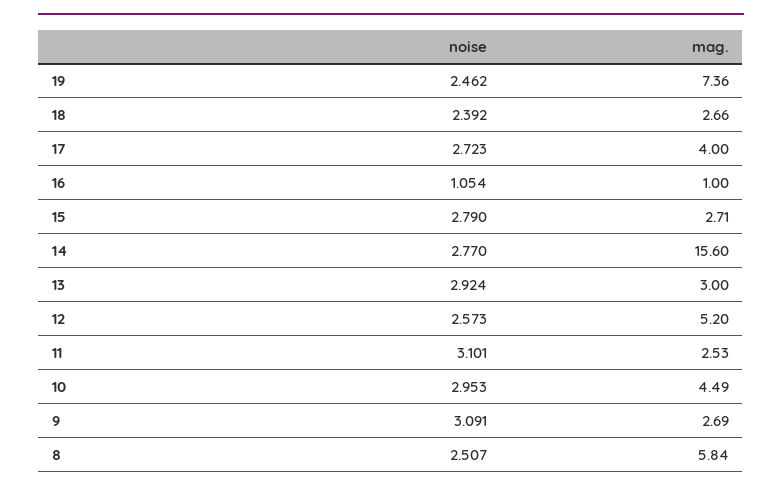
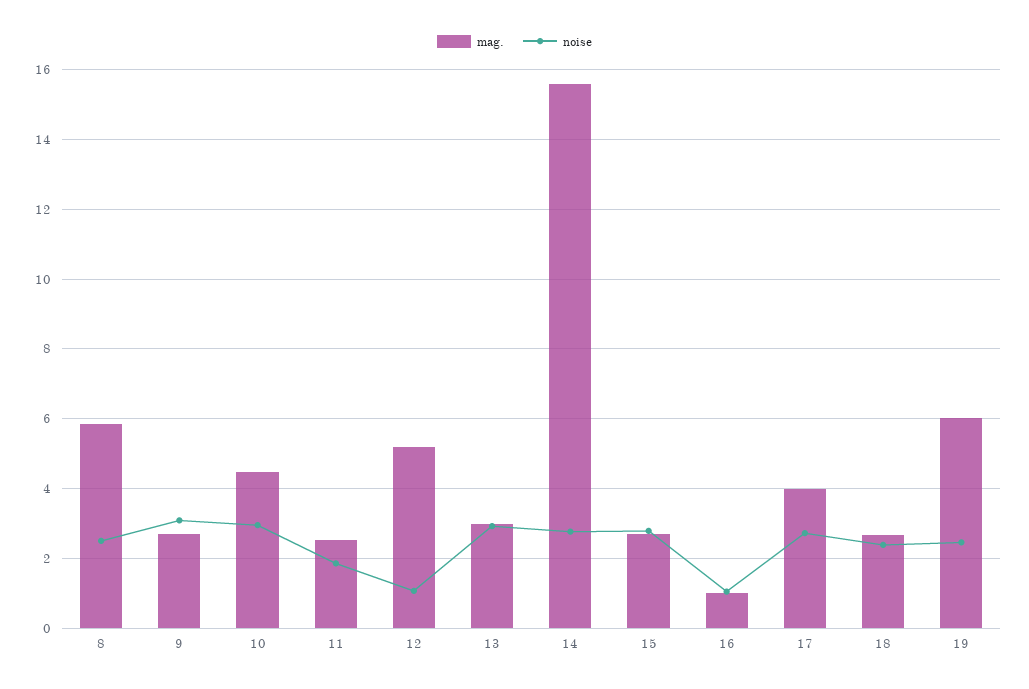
mag., 19: 7.36 -> 6
noise, 12: 2.573 -> 1
noise, 11: 3.101 -> 1.8

